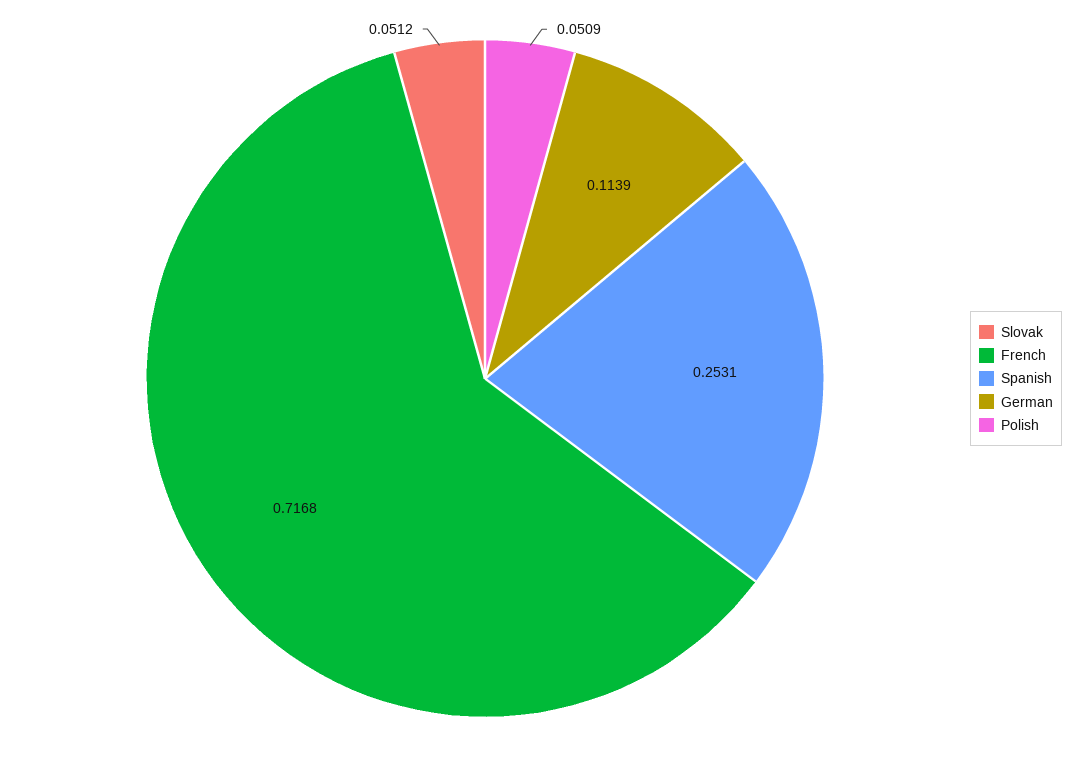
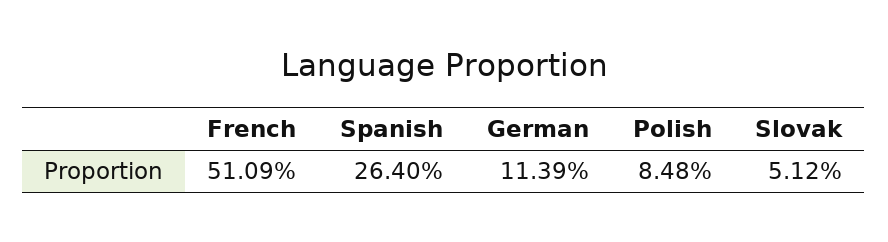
French: 0.7168 -> 0.5109
Spanish: 0.2531 -> 0.264
Polish: 0.0509 -> 0.0848

